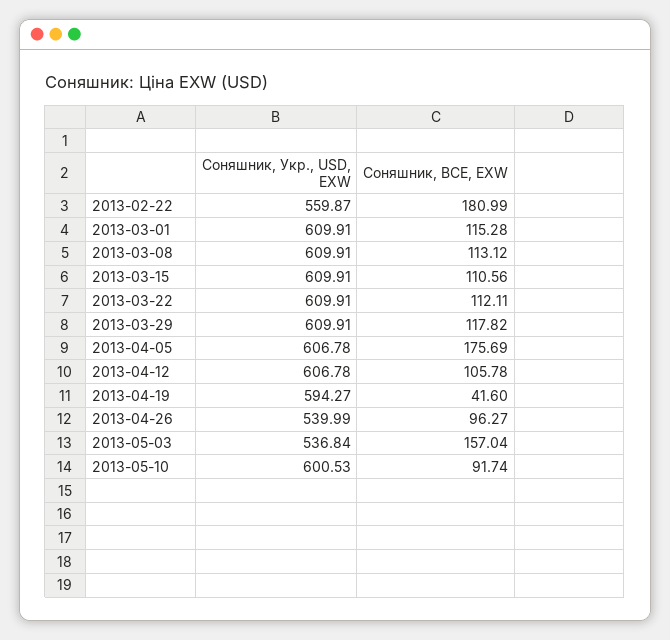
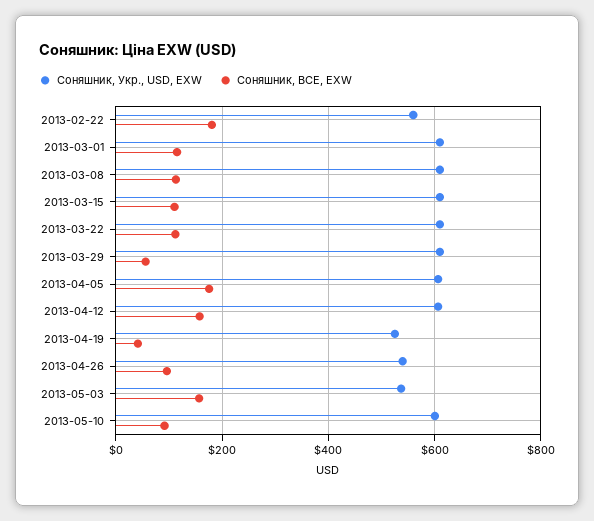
Соняшник, BCE, EXW, 2013-03-29: 117.82 -> 60
Соняшник, BCE, EXW, 2013-04-12: 105.78 -> 160
Соняшник, Укр., USD, EXW, 2013-04-19: 594.27 -> 520

